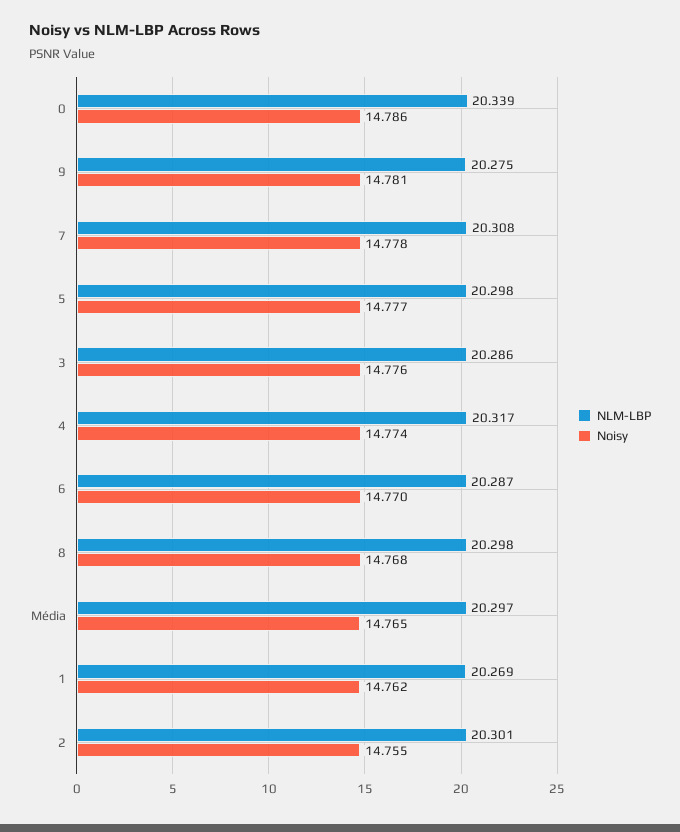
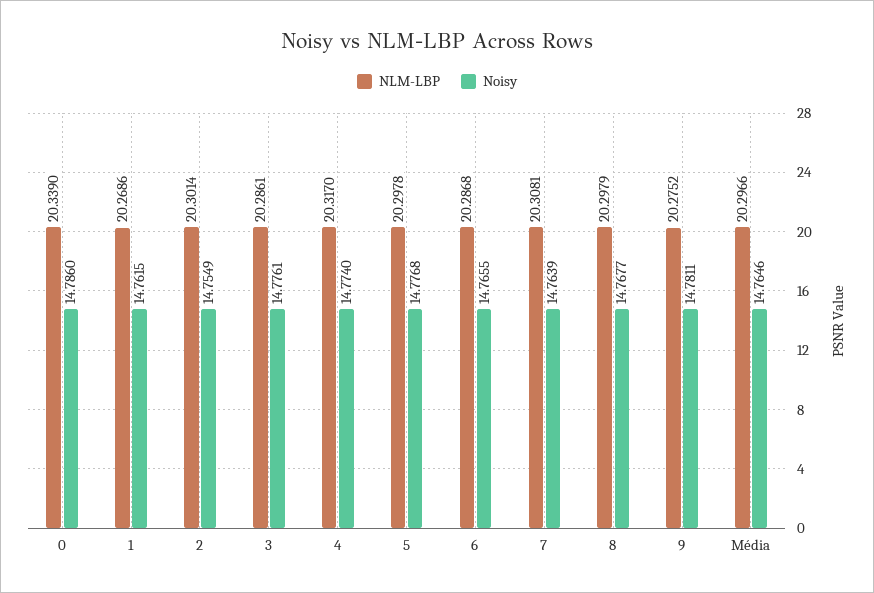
Noisy, 7: 14.778 -> 14.7639
Noisy, 6: 14.77 -> 14.7655

